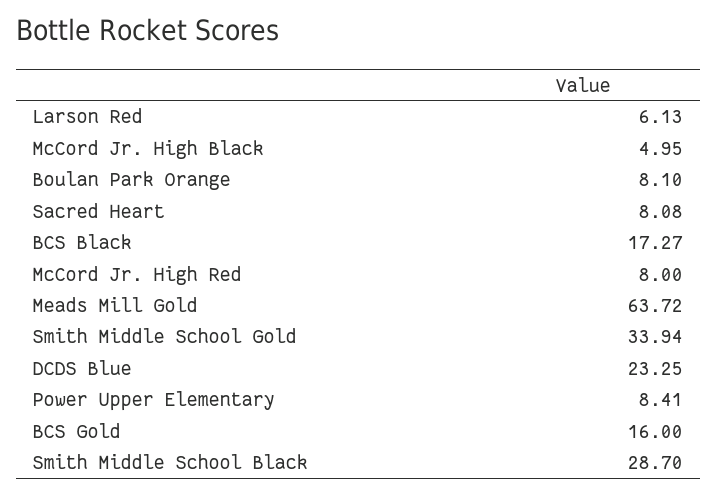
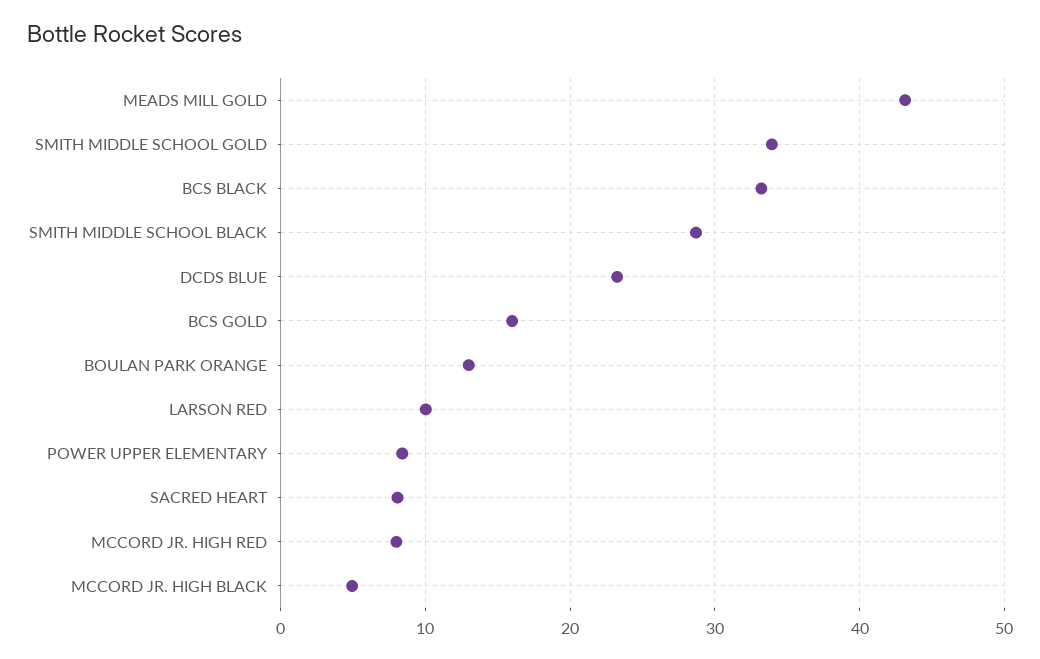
Larson Red: 6.13 -> 10
Boulan Park Orange: 8.1 -> 13
BCS Black: 17.27 -> 33
Meads Mill Gold: 63.72 -> 43

